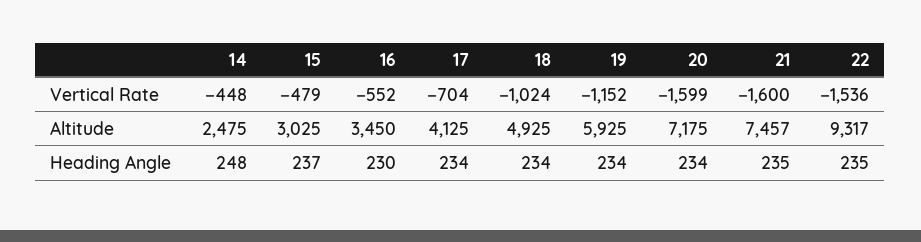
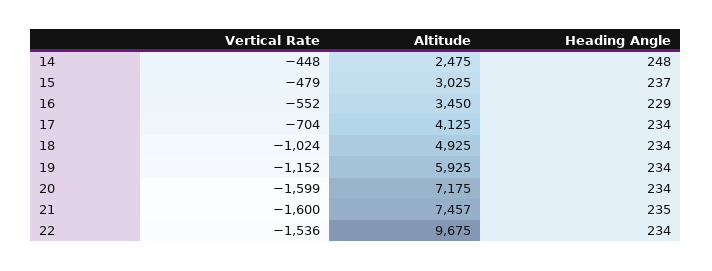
22, Altitude: 9317 -> 9675
16, Heading Angle: 230 -> 229
22, Heading Angle: 235 -> 234

